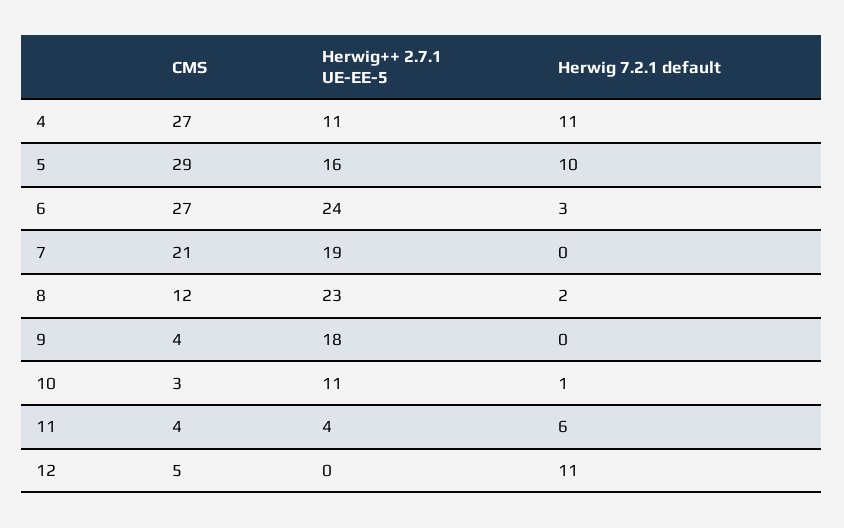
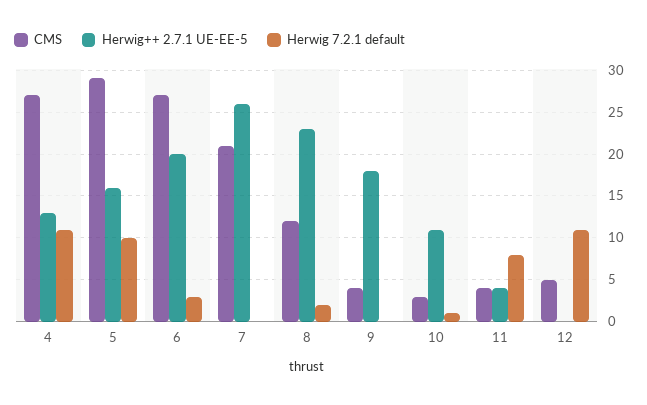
Herwig++ 2.7.1 UE-EE-5, 4: 11 -> 13
Herwig++ 2.7.1 UE-EE-5, 6: 24 -> 20
Herwig++ 2.7.1 UE-EE-5, 7: 19 -> 26
Herwig 7.2.1 default, 11: 6 -> 8

